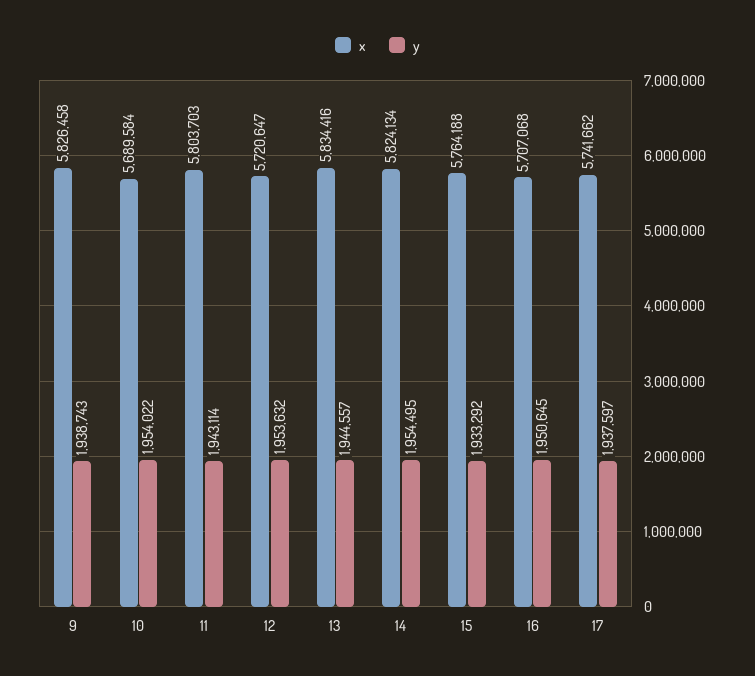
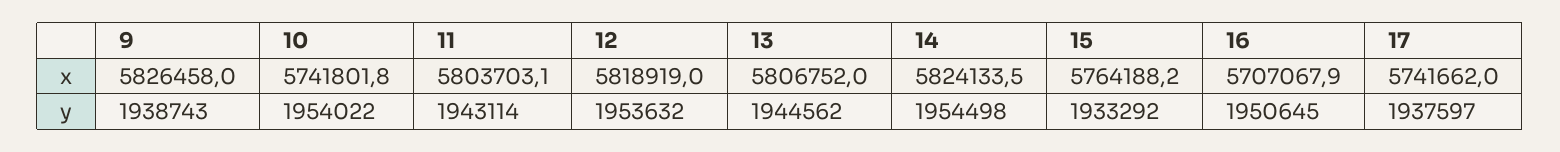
x, 10: 5689584 -> 5741801.8
x, 12: 5720647 -> 5818919
x, 13: 5834416 -> 5806752
y, 13: 1944557 -> 1944562
y, 14: 1954495 -> 1954498

